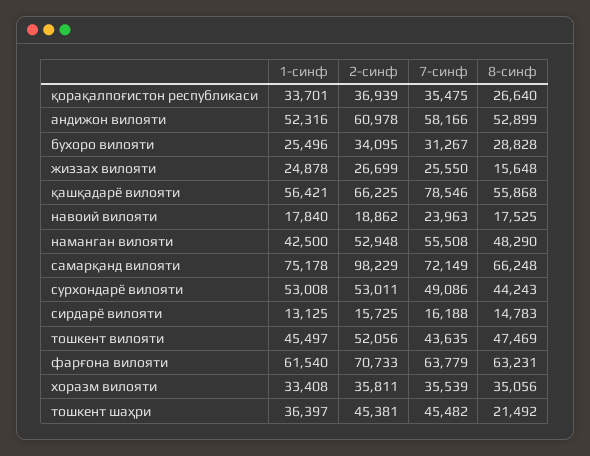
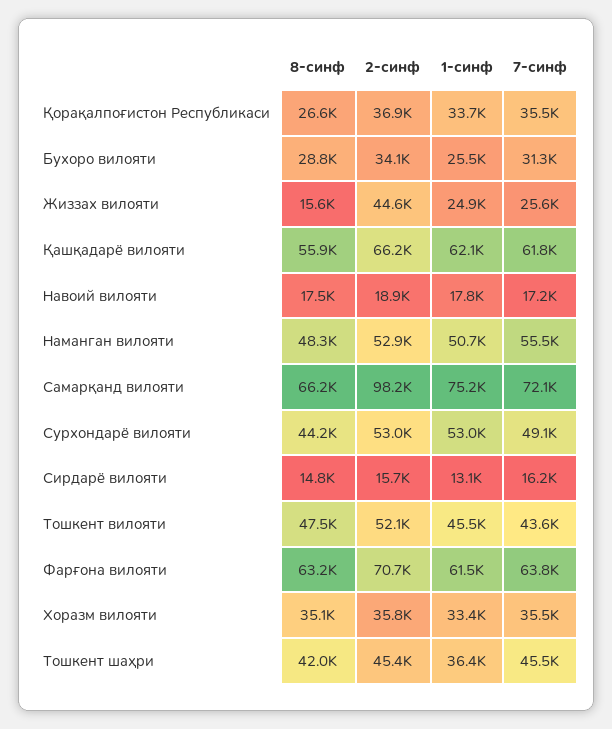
1-синф, андижон вилояти: 52316 -> none
2-синф, андижон вилояти: 60978 -> none
7-синф, андижон вилояти: 58166 -> none
8-синф, андижон вилояти: 52899 -> none
2-синф, жиззах вилояти: 26699 -> 44600
1-синф, қашқадарё вилояти: 56421 -> 62100
7-синф, қашқадарё вилояти: 78546 -> 61800
7-синф, навоий вилояти: 23963 -> 17200
1-синф, наманган вилояти: 42500 -> 50700
8-синф, тошкент шаҳри: 21492 -> 42000

